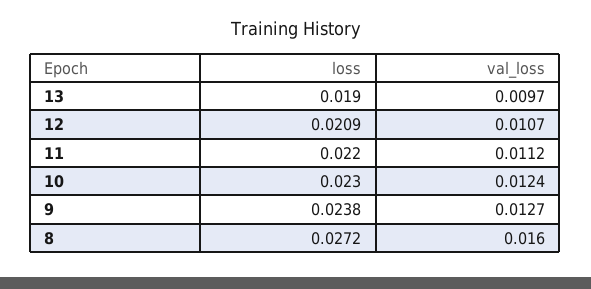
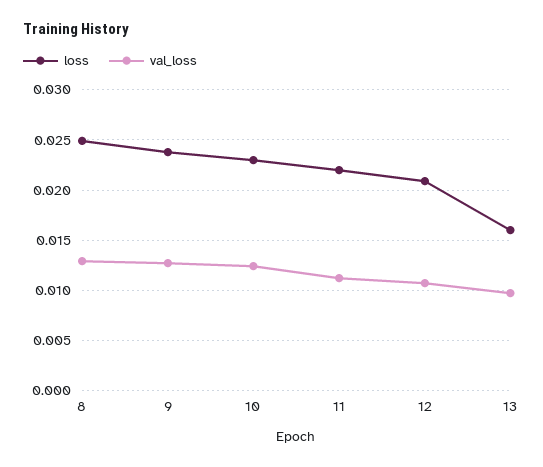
loss, 13: 0.019 -> 0.016
loss, 8: 0.0272 -> 0.025
val_loss, 8: 0.016 -> 0.013

